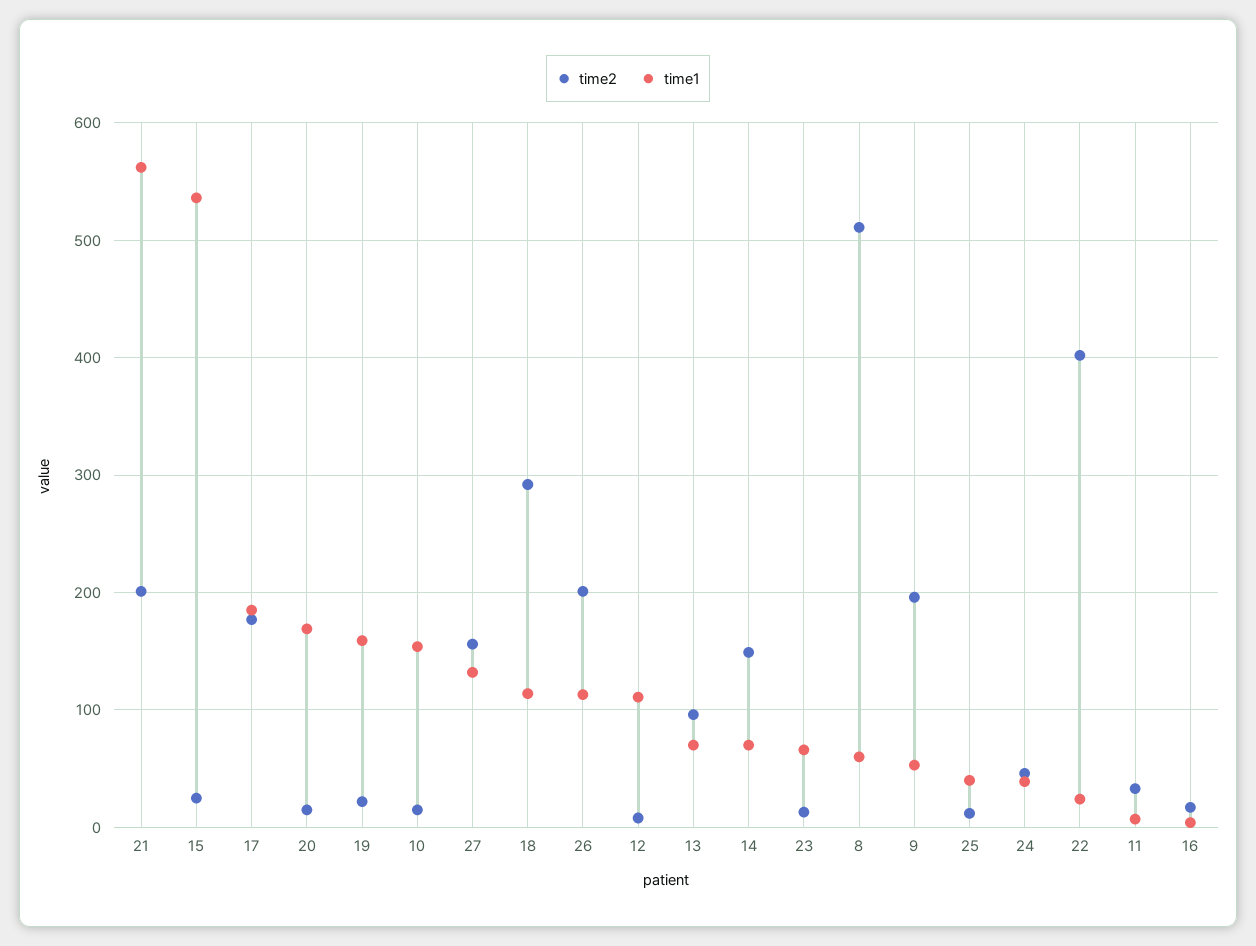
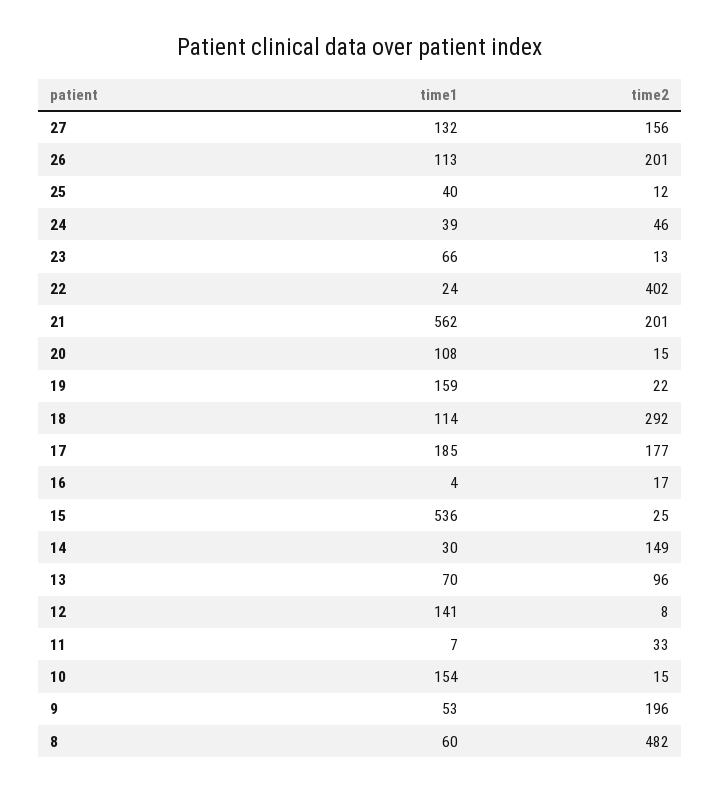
time1, 20: 170 -> 108
time1, 12: 110 -> 141
time1, 14: 70 -> 30
time2, 8: 510 -> 482

